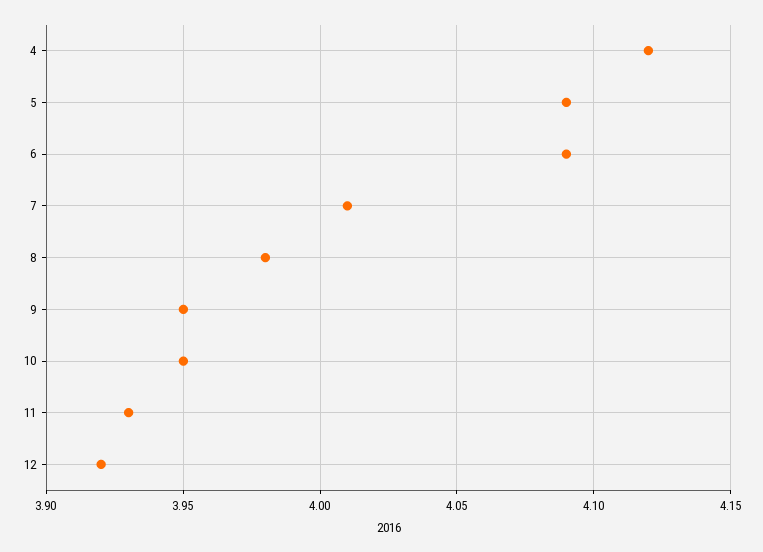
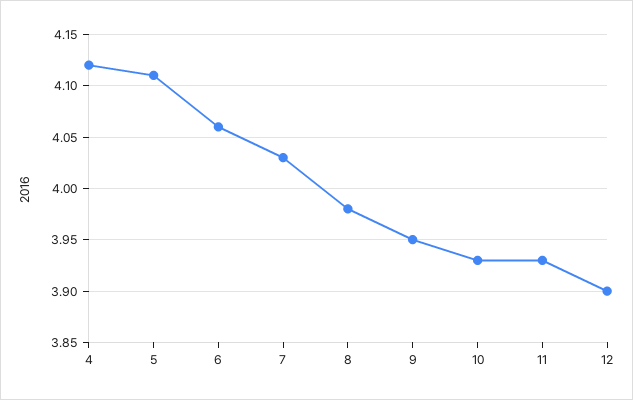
5: 4.09 -> 4.11
6: 4.09 -> 4.06
7: 4.01 -> 4.03
10: 3.95 -> 3.93
12: 3.92 -> 3.9

